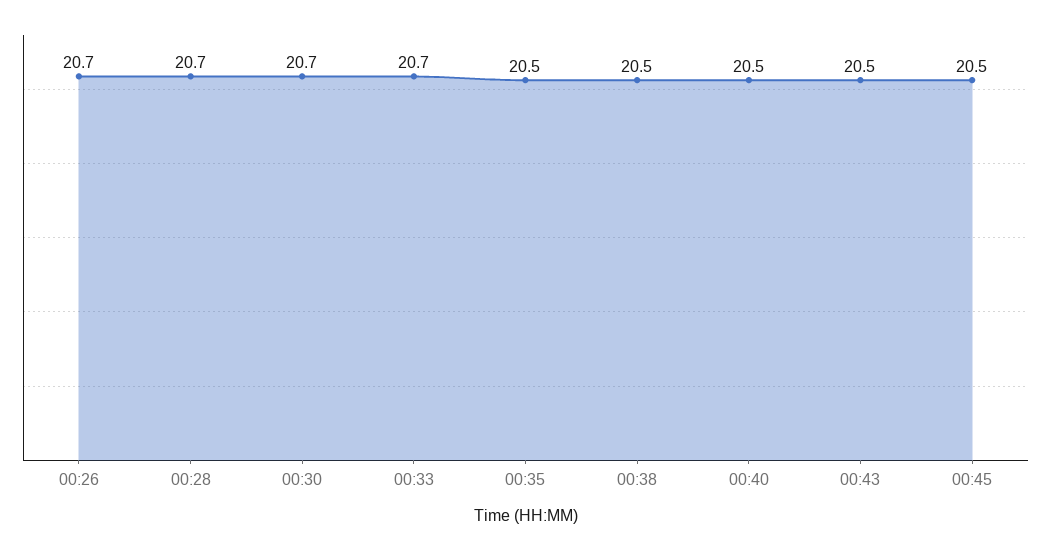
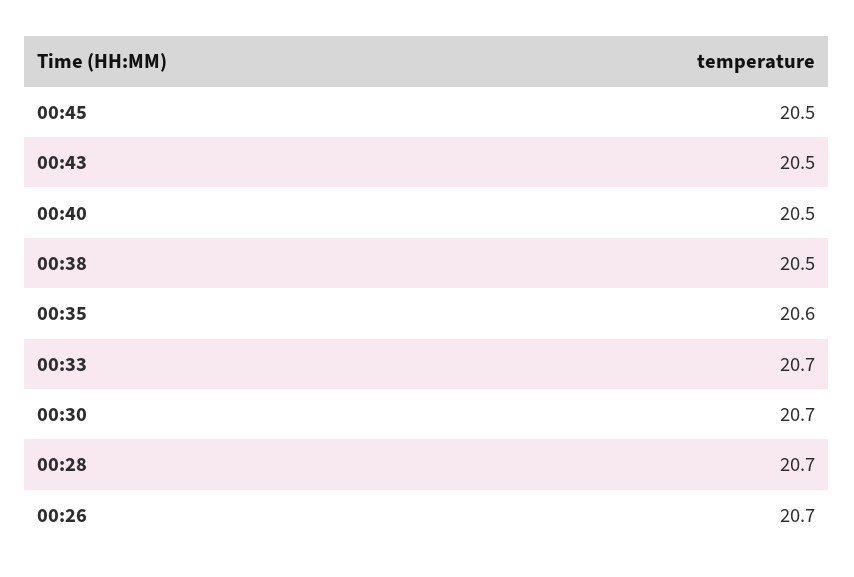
00:35: 20.5 -> 20.6

